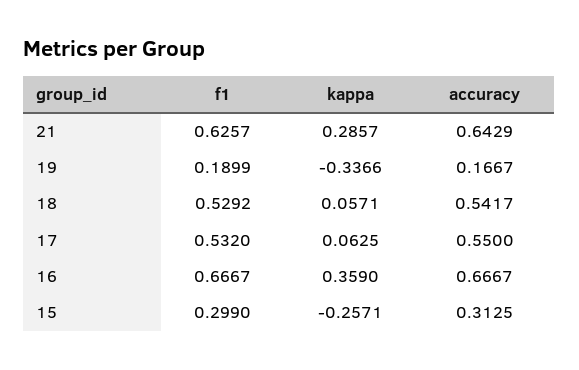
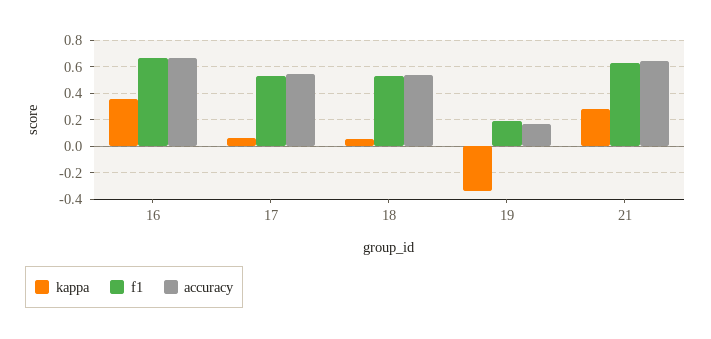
f1, 15: 0.299 -> none
kappa, 15: -0.2571 -> none
accuracy, 15: 0.3125 -> none

